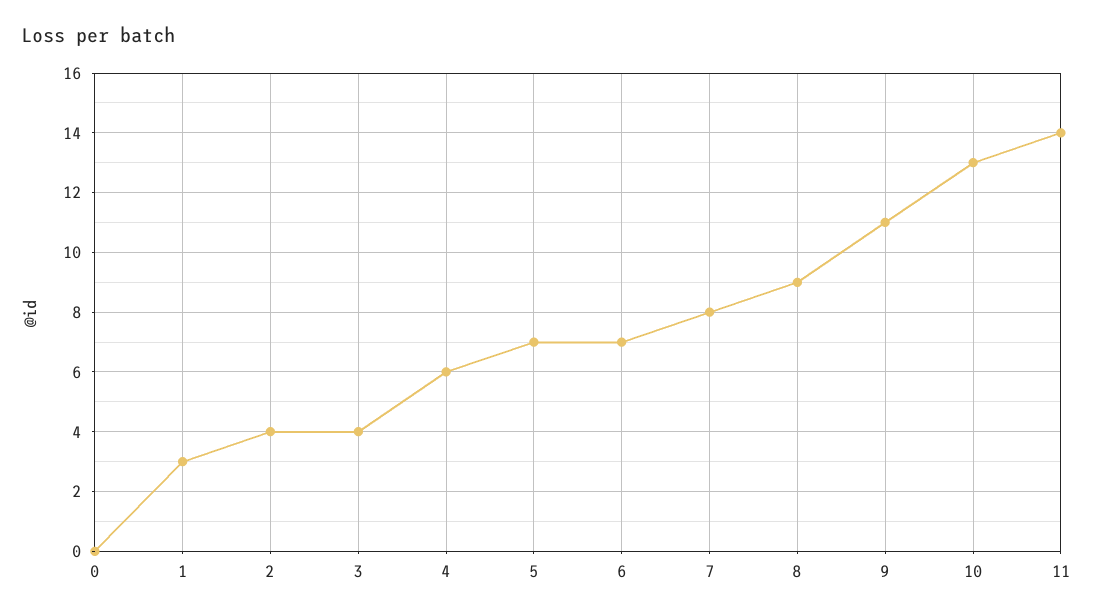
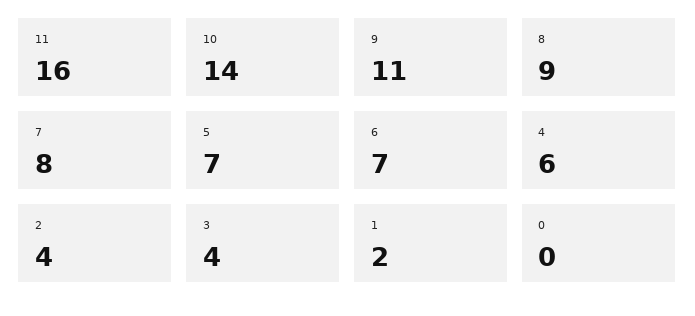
1: 3 -> 2
10: 13 -> 14
11: 14 -> 16

